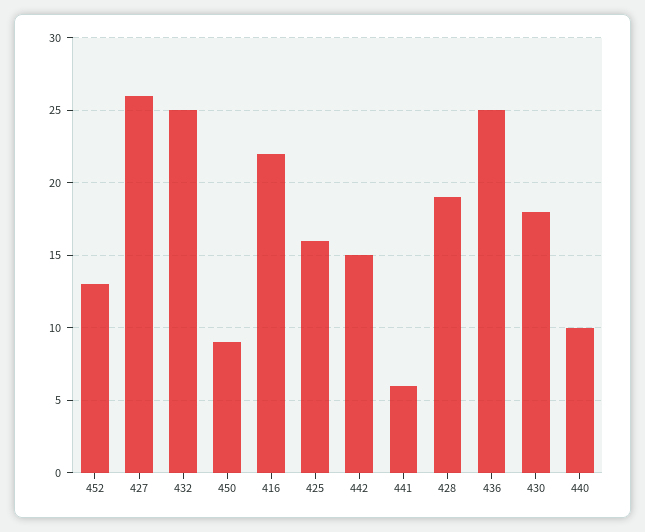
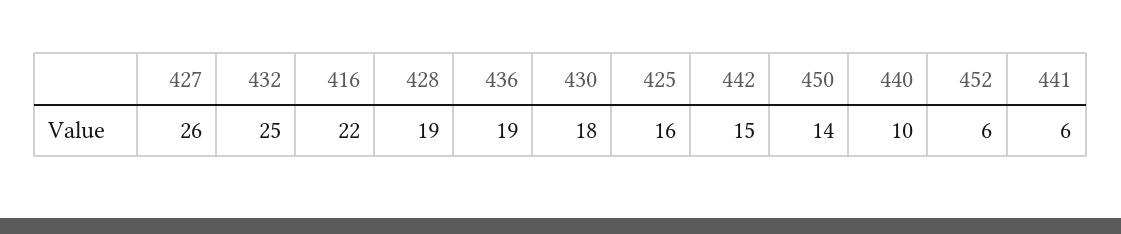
452: 13 -> 6
450: 9 -> 14
436: 25 -> 19

